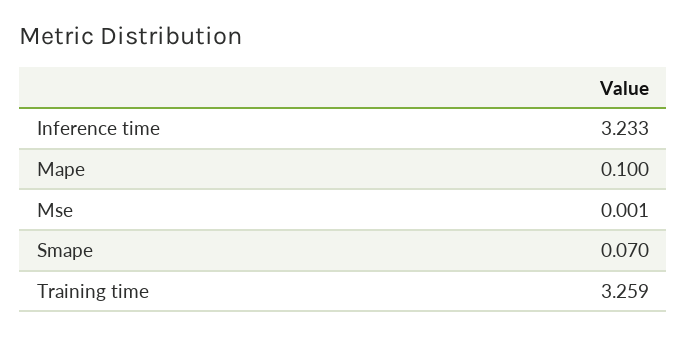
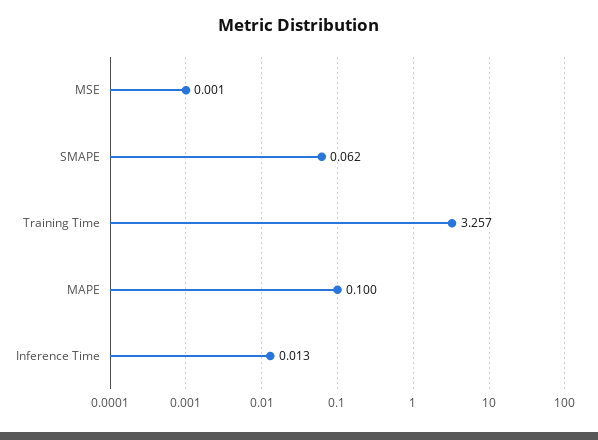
Inference time: 3.233 -> 0.013
Smape: 0.07 -> 0.062
Training time: 3.259 -> 3.257

